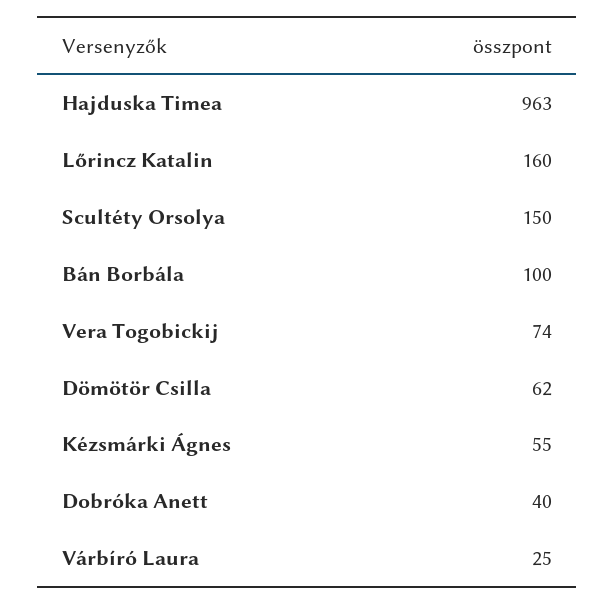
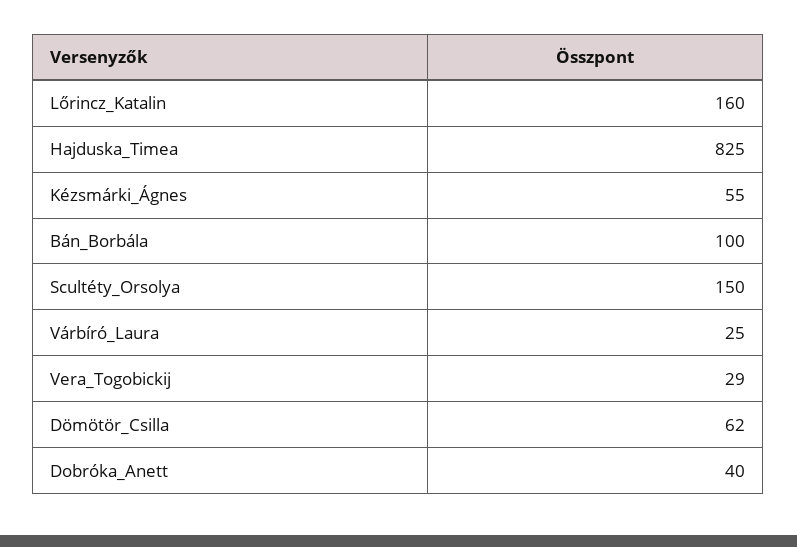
Hajduska Timea: 963 -> 825
Vera Togobickij: 74 -> 29

